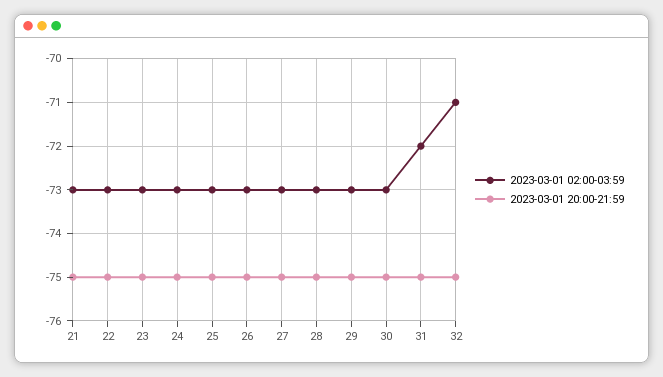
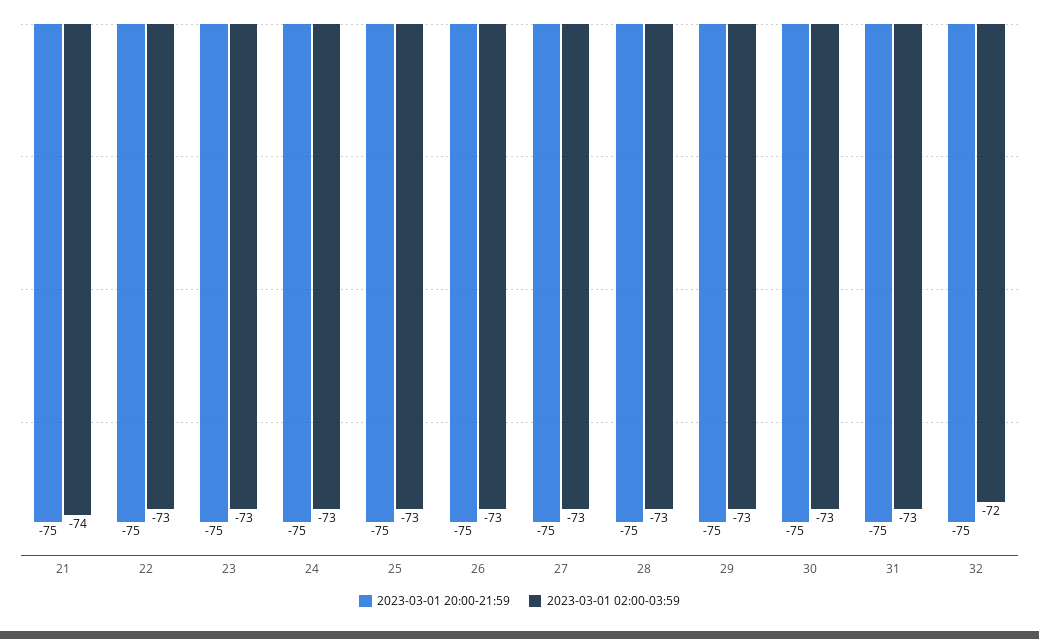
2023-03-01 02:00-03:59, 21: -73 -> -74
2023-03-01 02:00-03:59, 31: -72 -> -73
2023-03-01 02:00-03:59, 32: -71 -> -72

